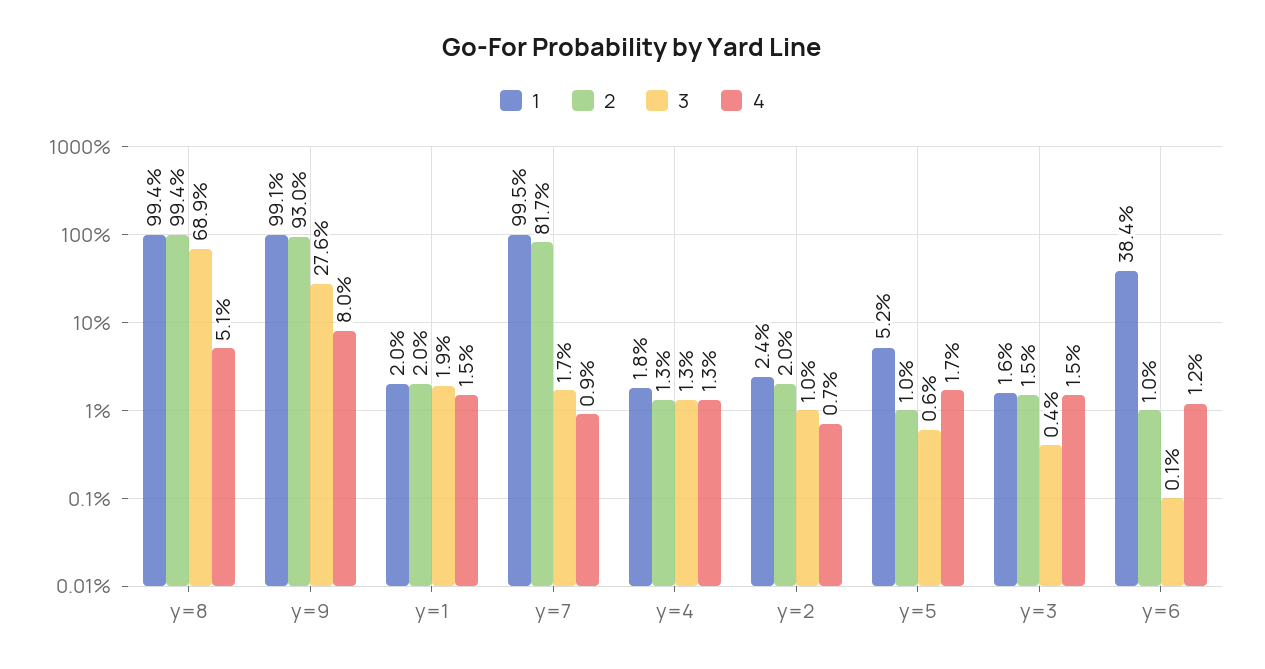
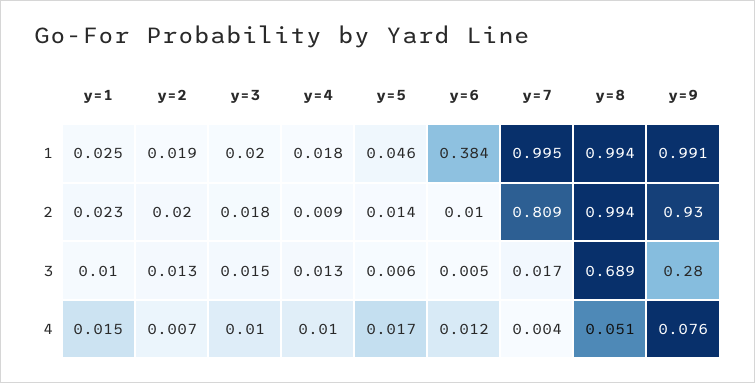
3, y=9: 0.276 -> 0.28
4, y=9: 0.08 -> 0.076
1, y=1: 0.02 -> 0.025
2, y=1: 0.02 -> 0.023
3, y=1: 0.019 -> 0.01
2, y=7: 0.817 -> 0.809
4, y=7: 0.009 -> 0.004
2, y=4: 0.013 -> 0.009
4, y=4: 0.013 -> 0.01
1, y=2: 0.024 -> 0.019
3, y=2: 0.01 -> 0.013
1, y=5: 0.052 -> 0.046
2, y=5: 0.01 -> 0.014
1, y=3: 0.016 -> 0.02
2, y=3: 0.015 -> 0.018
3, y=3: 0.004 -> 0.015
4, y=3: 0.015 -> 0.01
3, y=6: 0.001 -> 0.005

